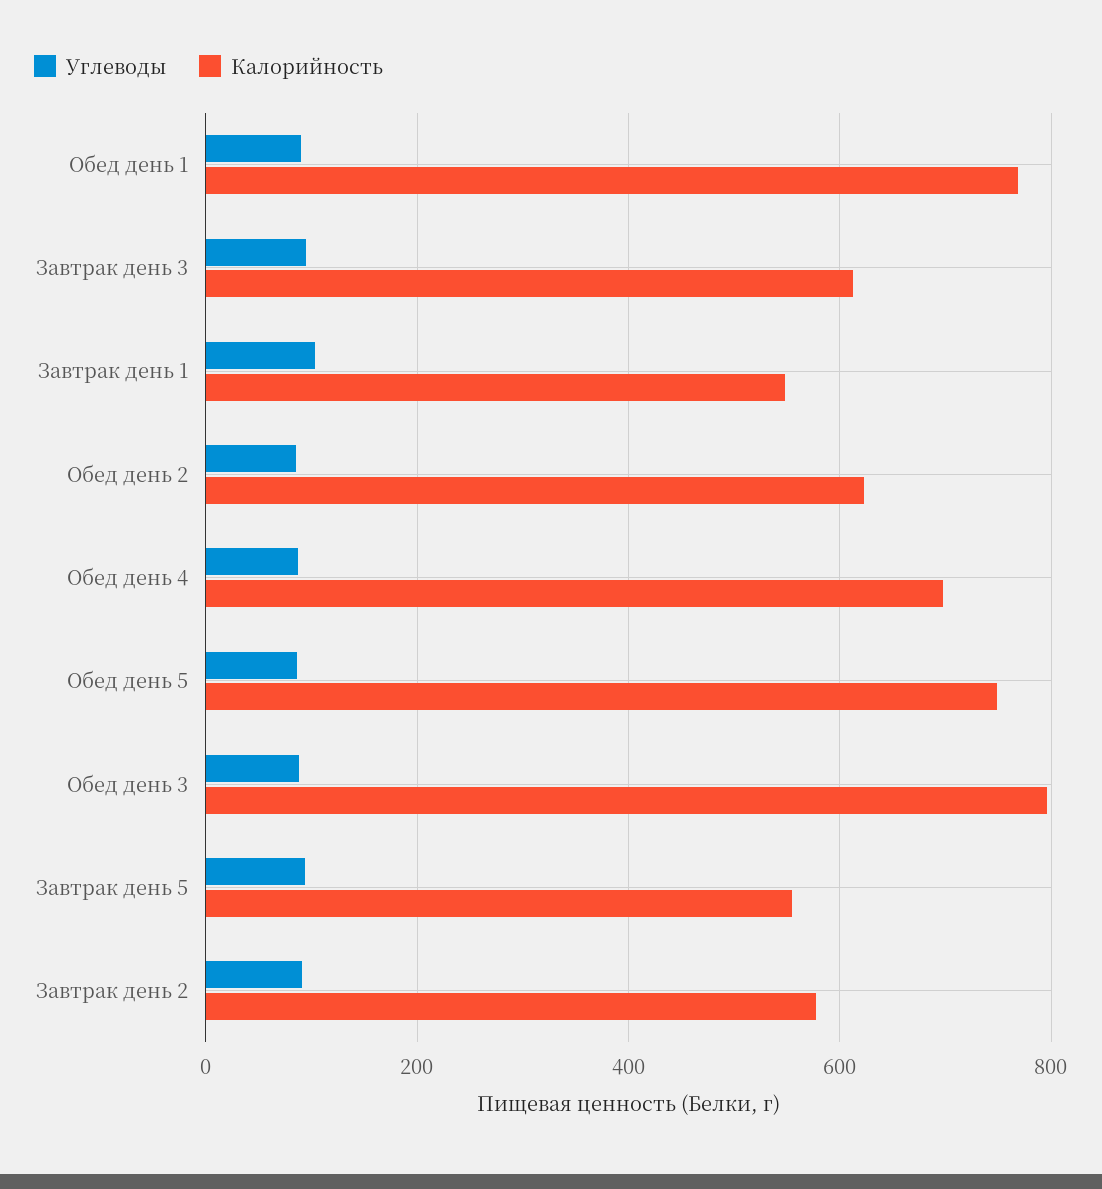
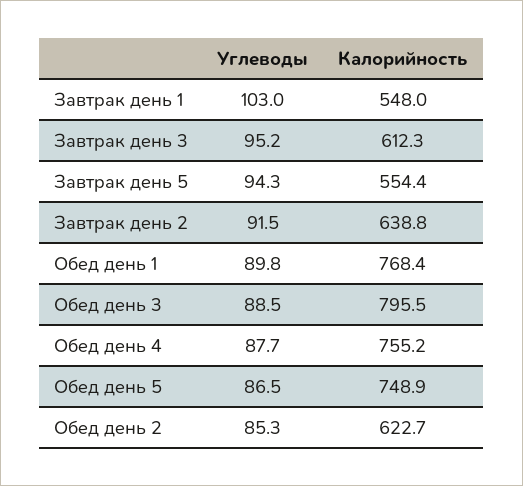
Калорийность, Обед день 4: 700 -> 755.2
Калорийность, Завтрак день 2: 580 -> 638.8

